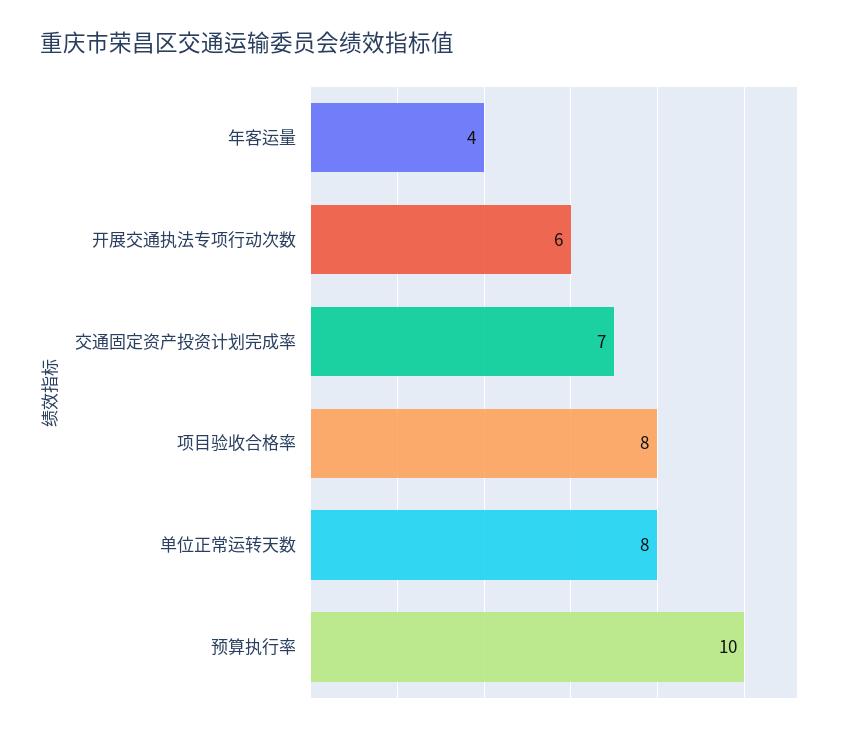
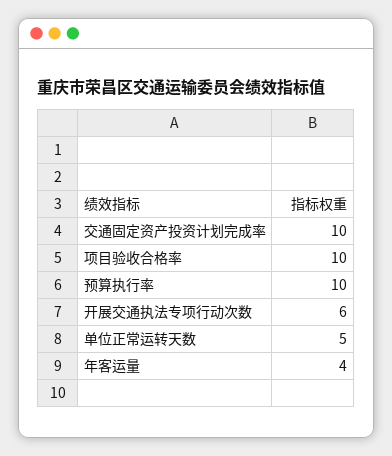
交通固定资产投资计划完成率: 7 -> 10
项目验收合格率: 8 -> 10
单位正常运转天数: 8 -> 5

